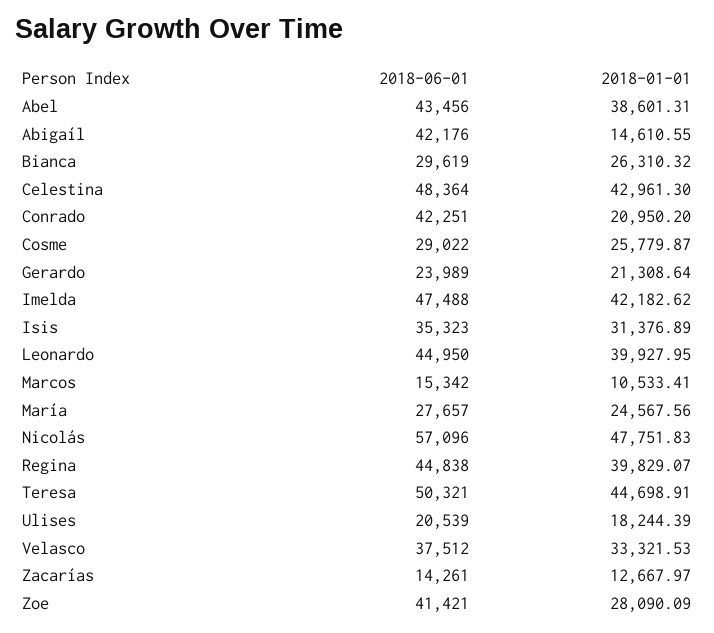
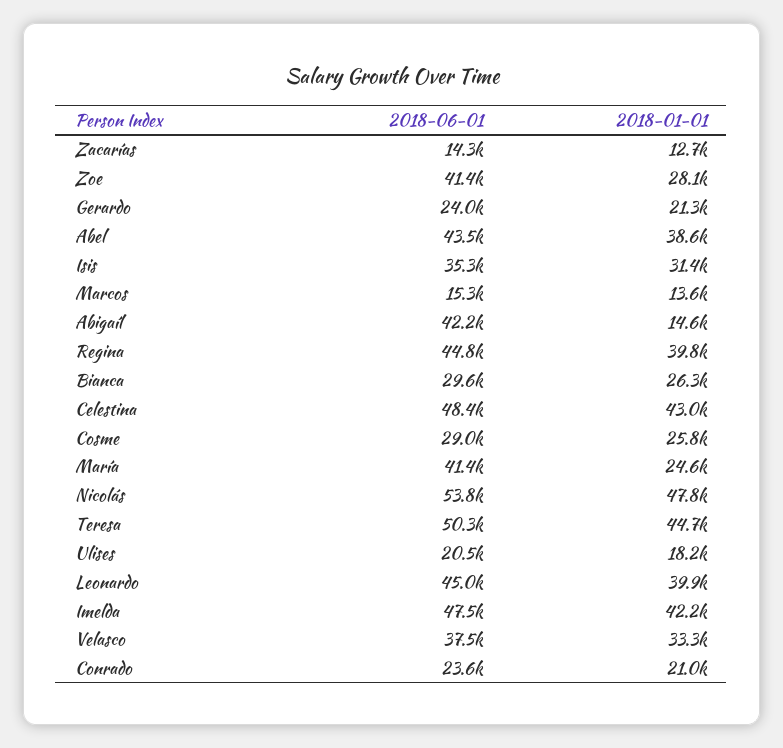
2018-06-01, Conrado: 42251 -> 23600
2018-01-01, Marcos: 10533.41 -> 13600
2018-06-01, María: 27657 -> 41400
2018-06-01, Nicolás: 57096 -> 53800

